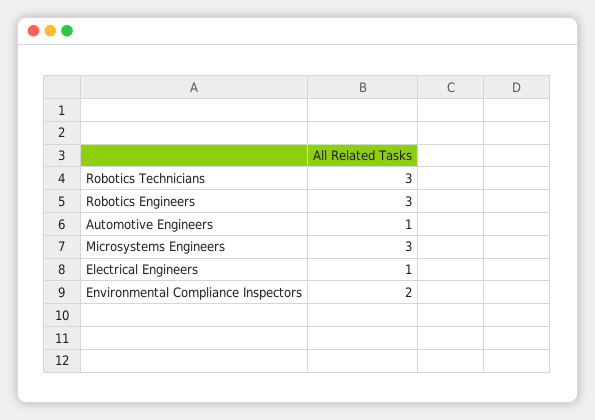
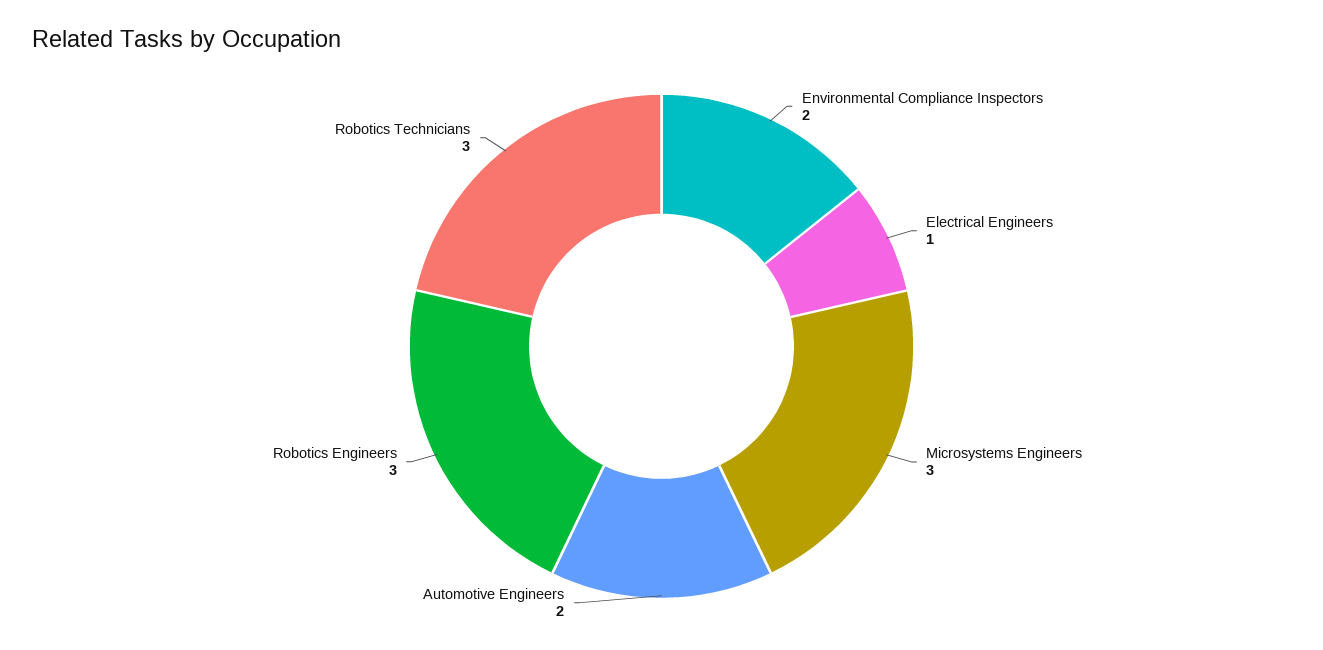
Automotive Engineers: 1 -> 2

